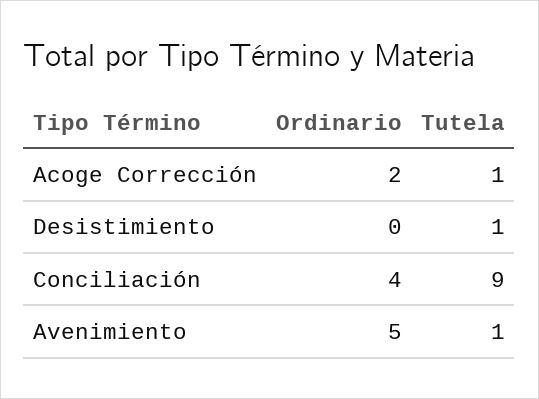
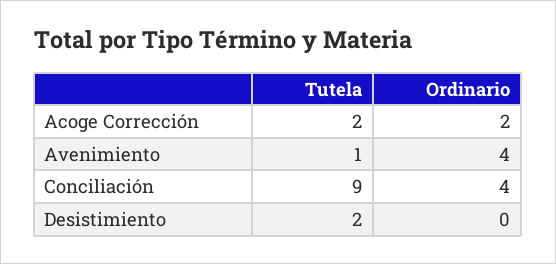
Tutela, Acoge Corrección: 1 -> 2
Tutela, Desistimiento: 1 -> 2
Ordinario, Avenimiento: 5 -> 4

